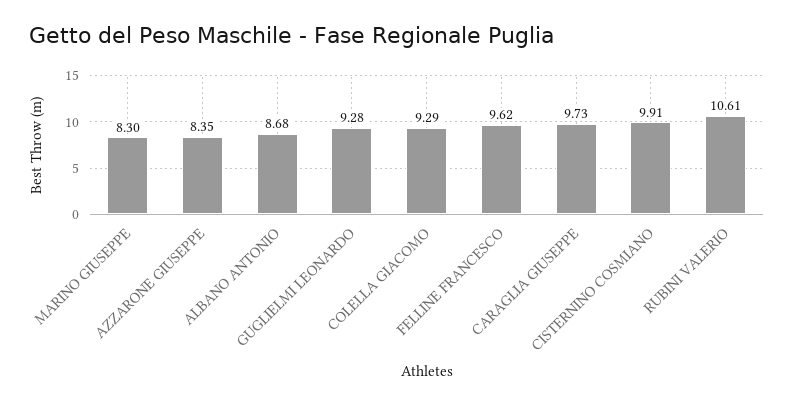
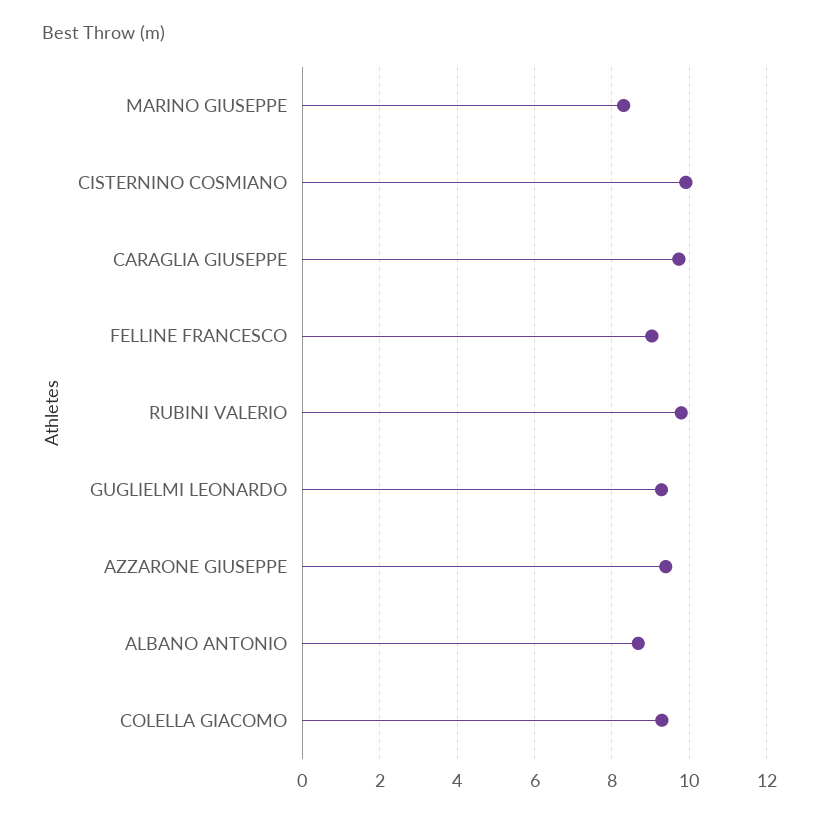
AZZARONE GIUSEPPE: 8.35 -> 9.4
FELLINE FRANCESCO: 9.62 -> 9
RUBINI VALERIO: 10.61 -> 9.8

